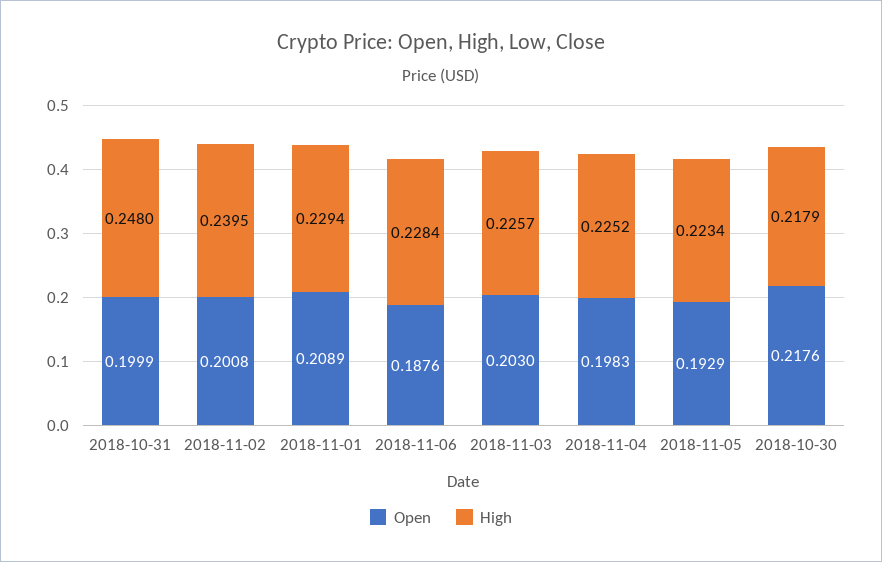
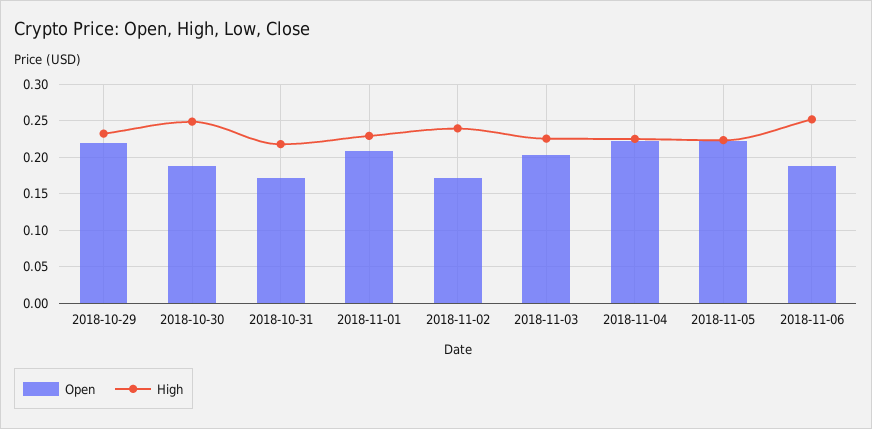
Open, 2018-10-31: 0.1999 -> 0.17
High, 2018-10-31: 0.248 -> 0.22
Open, 2018-11-02: 0.2008 -> 0.17
High, 2018-11-06: 0.2284 -> 0.25
Open, 2018-11-04: 0.1983 -> 0.22
Open, 2018-11-05: 0.1929 -> 0.22
Open, 2018-10-30: 0.2176 -> 0.19
High, 2018-10-30: 0.2179 -> 0.25
Open, 2018-10-29: none -> 0.22
High, 2018-10-29: none -> 0.23

